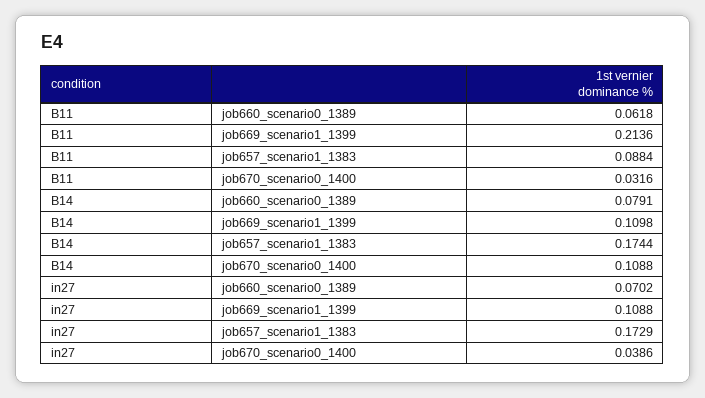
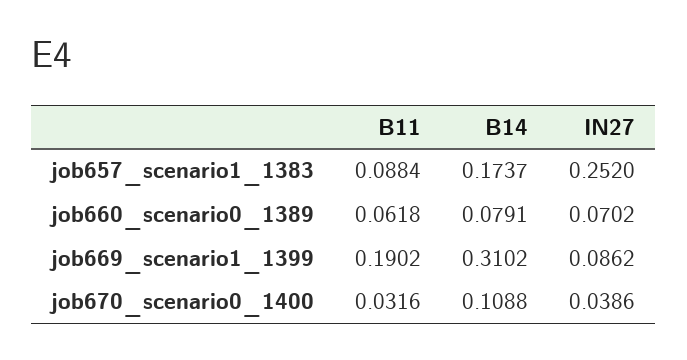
B11, job669_scenario1_1399: 0.2136 -> 0.1902
B14, job669_scenario1_1399: 0.1098 -> 0.3102
B14, job657_scenario1_1383: 0.1744 -> 0.1737
in27, job669_scenario1_1399: 0.1088 -> 0.0862
in27, job657_scenario1_1383: 0.1729 -> 0.252

